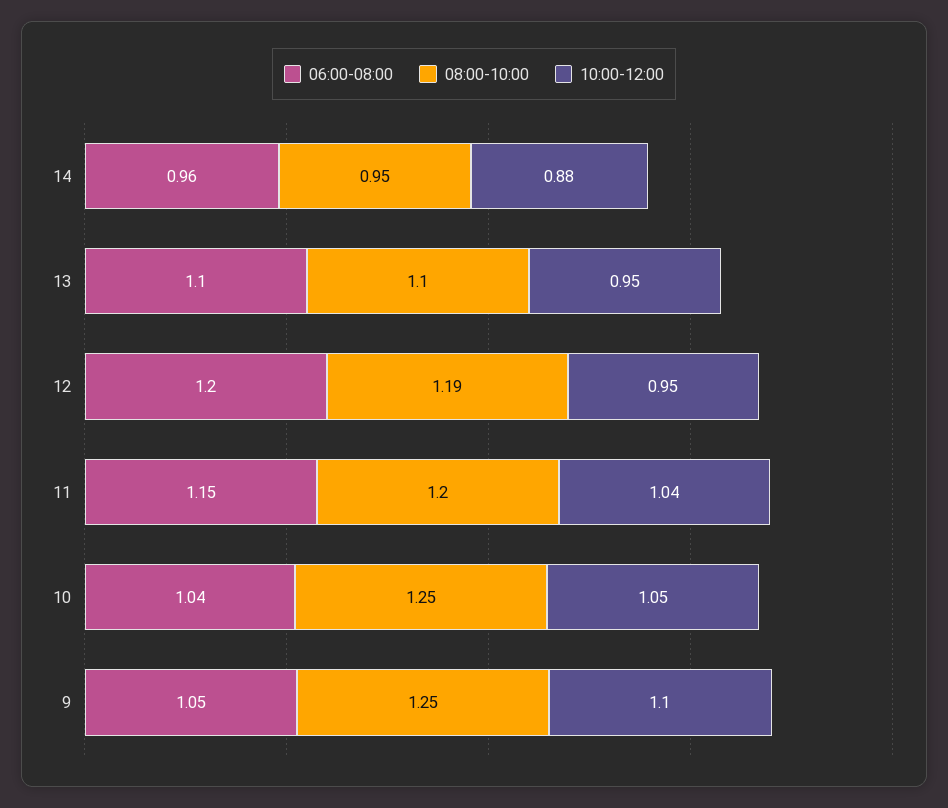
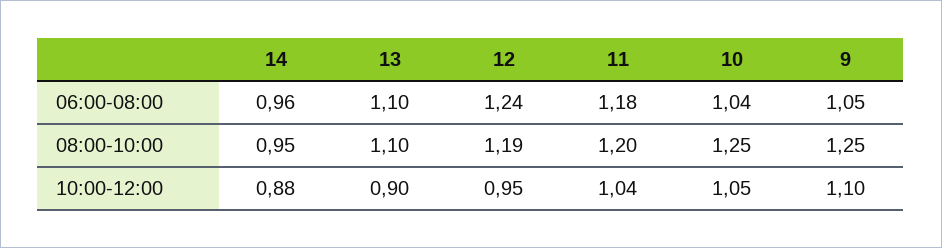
10:00-12:00, 13: 0.95 -> 0.9
06:00-08:00, 12: 1.2 -> 1.24
06:00-08:00, 11: 1.15 -> 1.18

